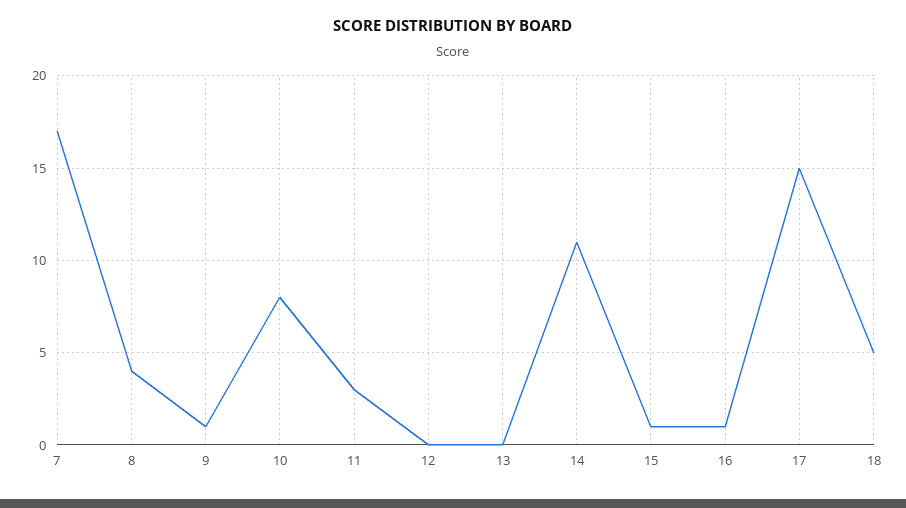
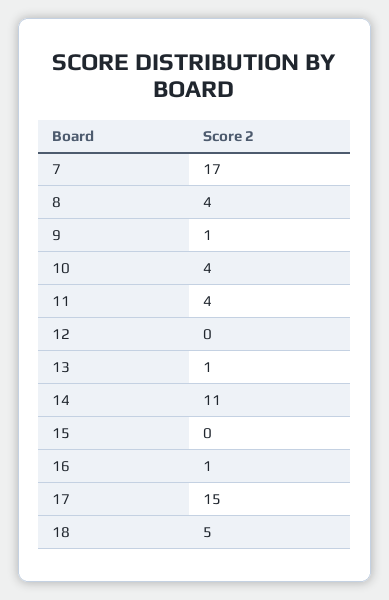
10: 8 -> 4
11: 3 -> 4
13: 0 -> 1
15: 1 -> 0

